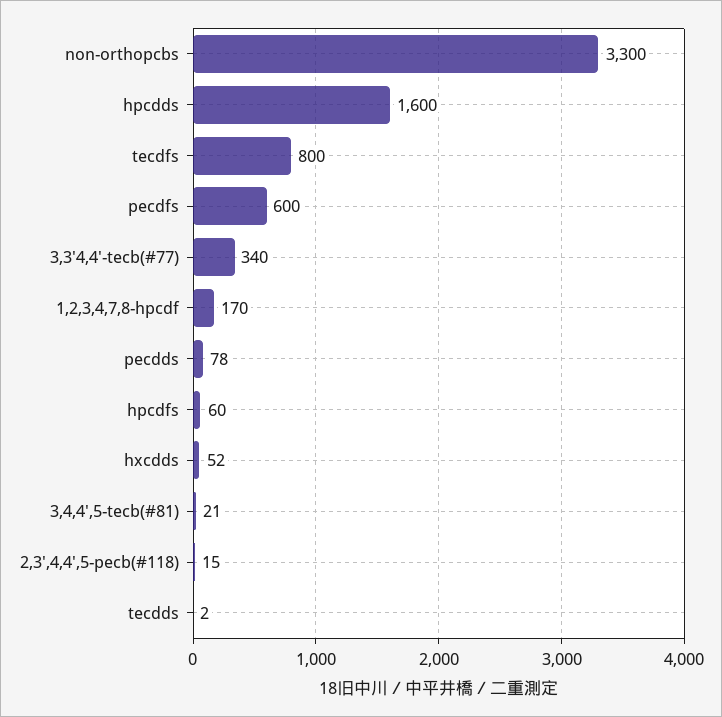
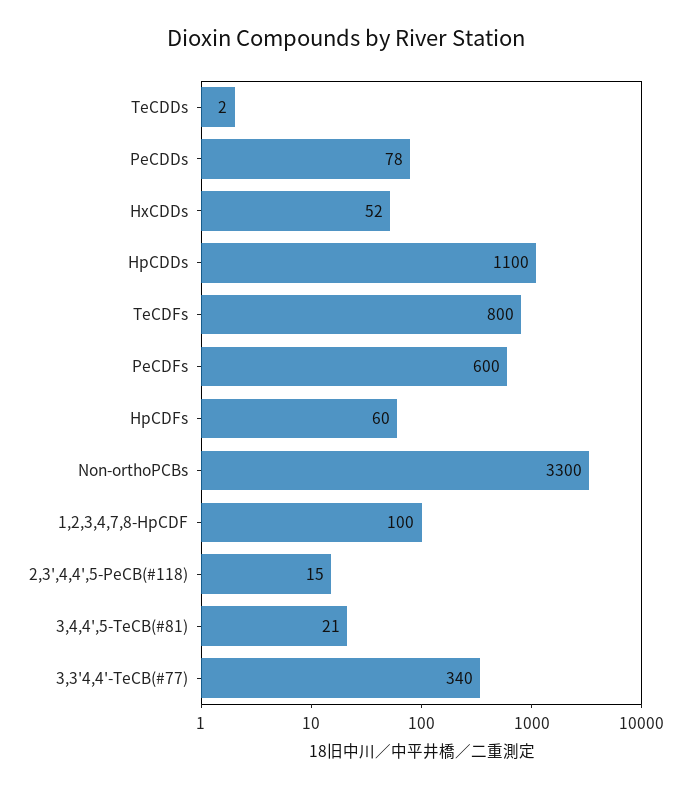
hpcdds: 1600 -> 1100
1,2,3,4,7,8-hpcdf: 170 -> 100

